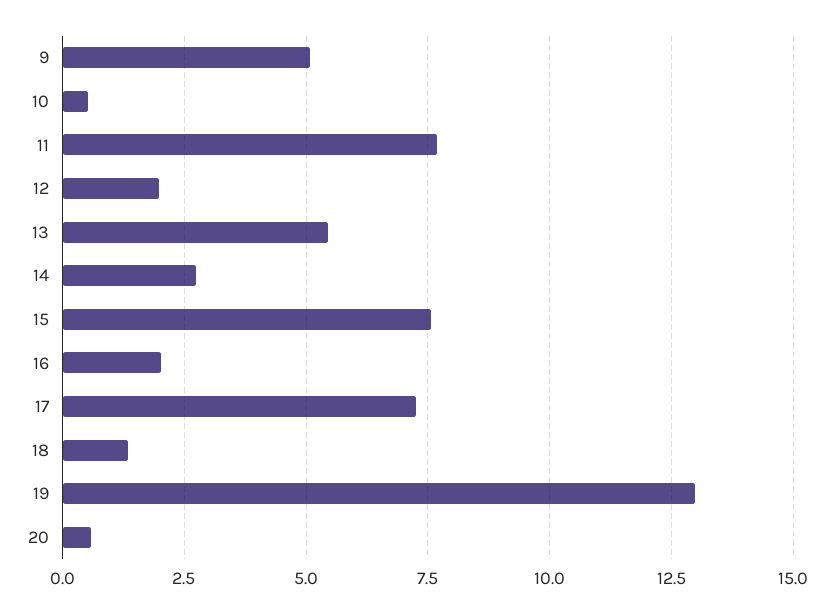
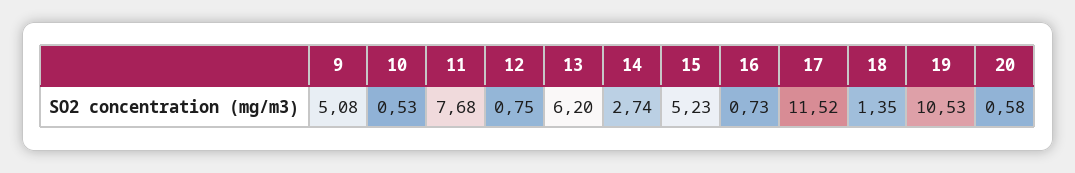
12: 2 -> 0.75
13: 5.5 -> 6.2
15: 7.5 -> 5.23
16: 2 -> 0.73
17: 7.25 -> 11.52
19: 13 -> 10.53

